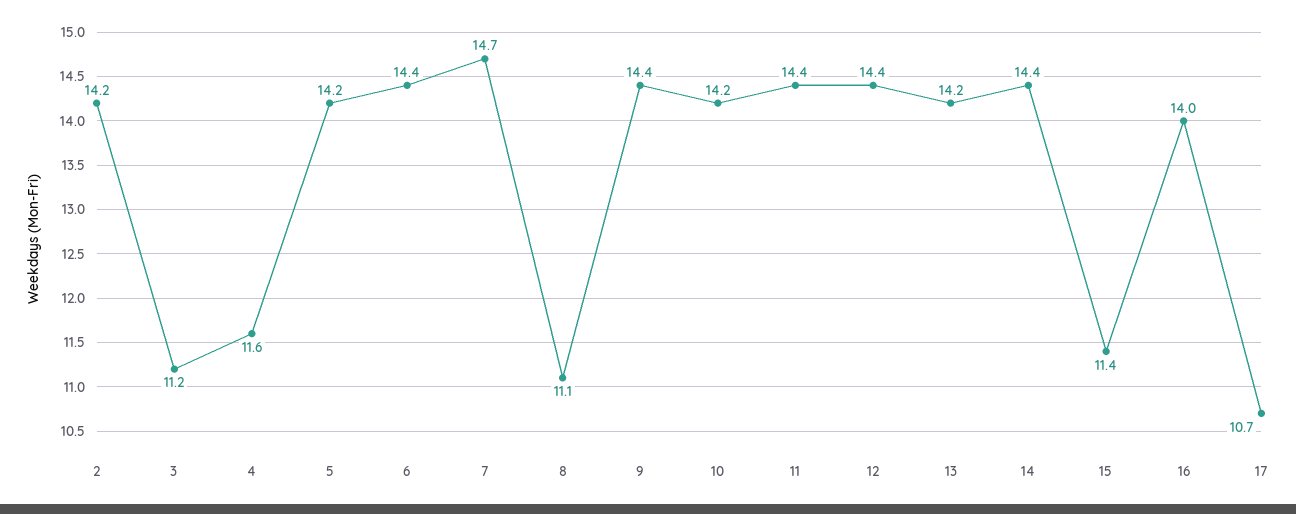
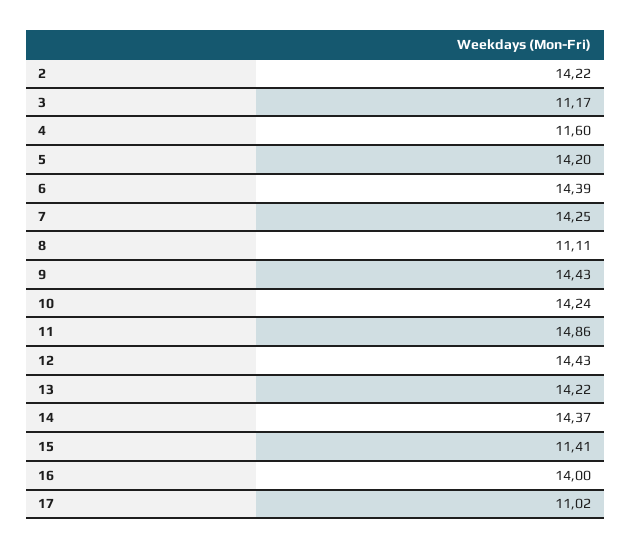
7: 14.7 -> 14.25
11: 14.4 -> 14.86
17: 10.7 -> 11.02

